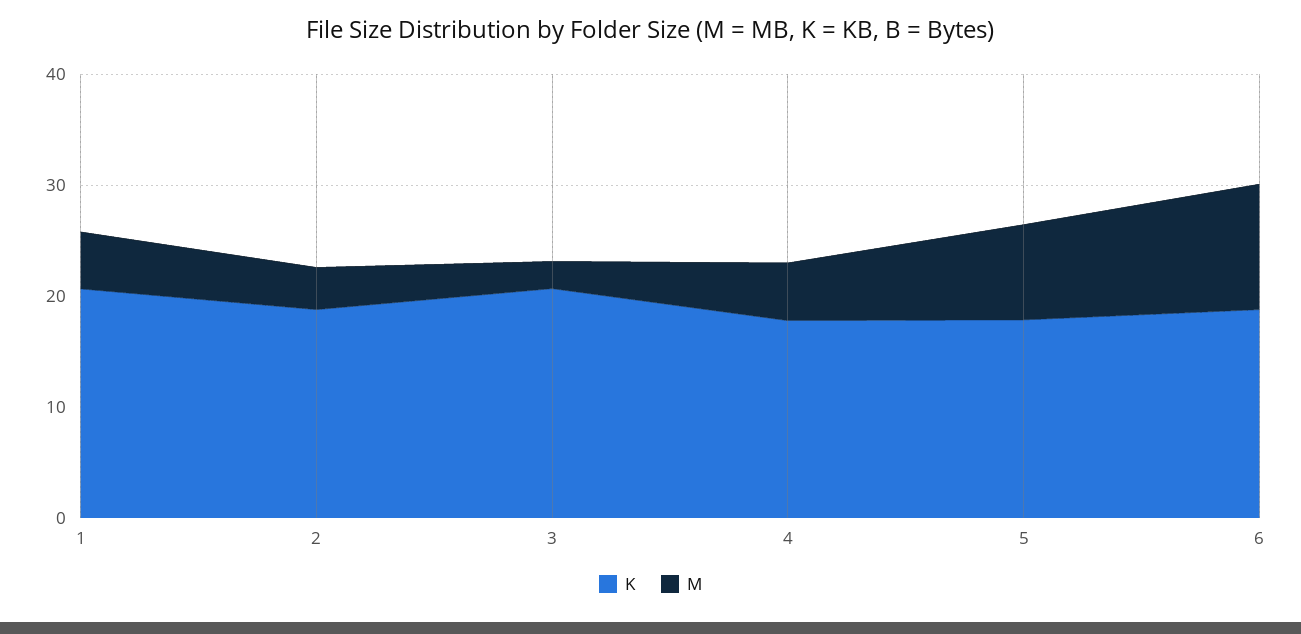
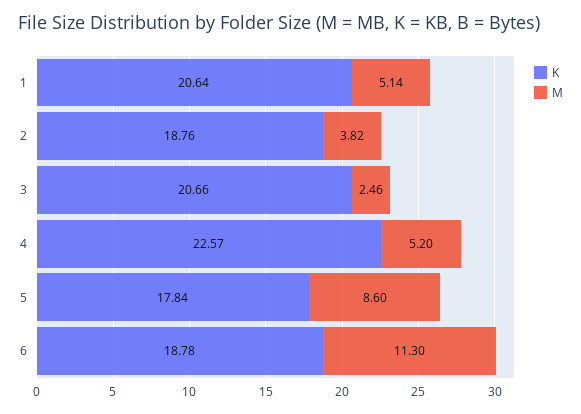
K, 4: 18 -> 22.57

